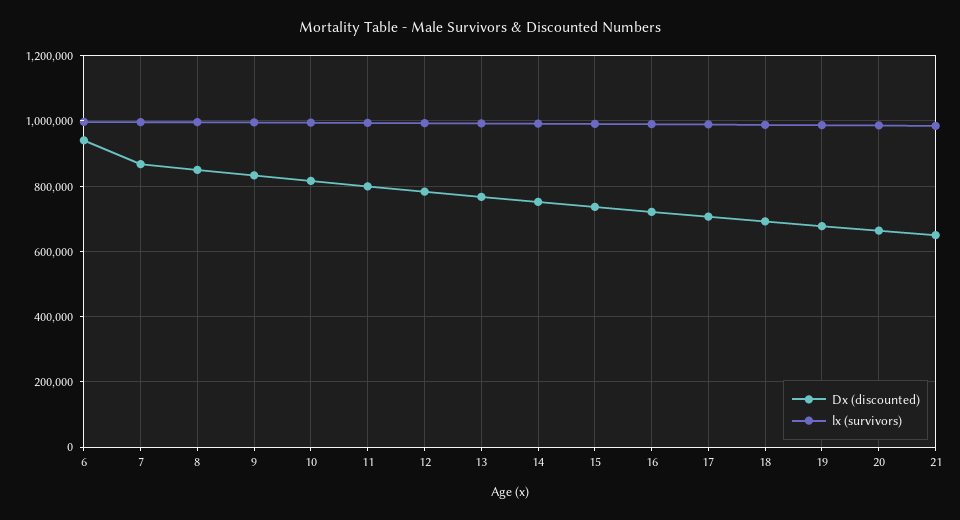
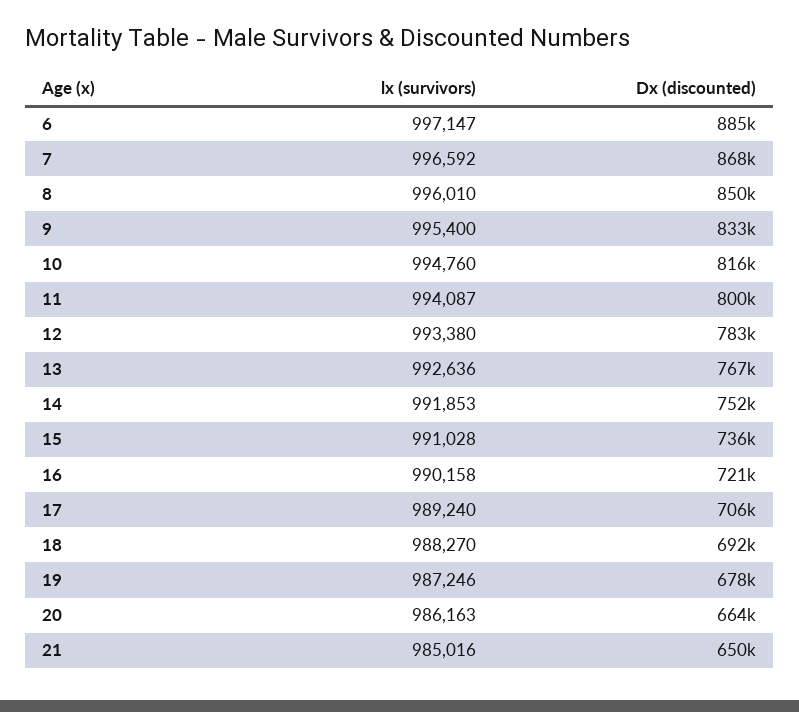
Dx (discounted), 6: 940000 -> 885000

